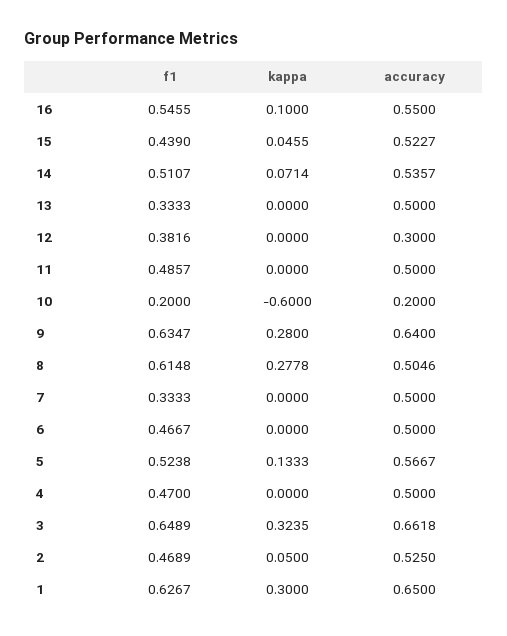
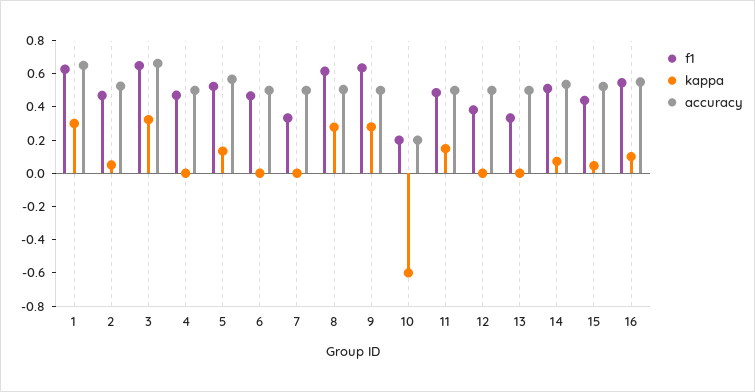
accuracy, 12: 0.3 -> 0.5
kappa, 11: 0 -> 0.15
accuracy, 9: 0.64 -> 0.5

